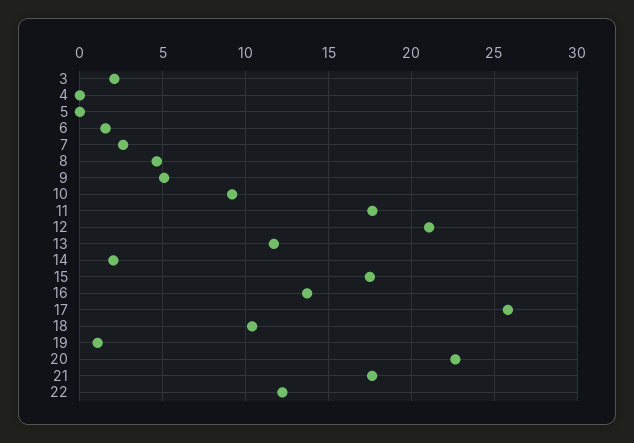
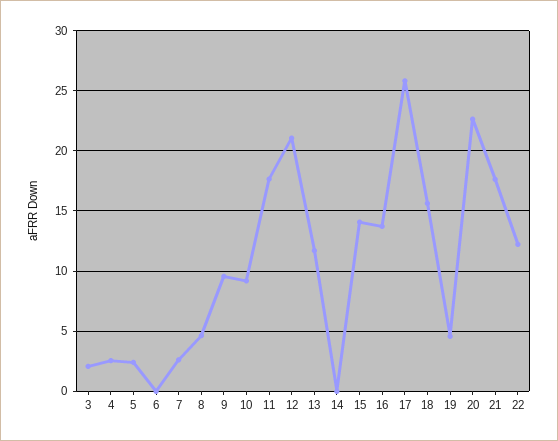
4: 0 -> 2.5
5: 0 -> 2.5
6: 1.5 -> 0
9: 5 -> 9.5
14: 2 -> 0
15: 17.5 -> 14
18: 10.5 -> 15.5
19: 1 -> 4.5

